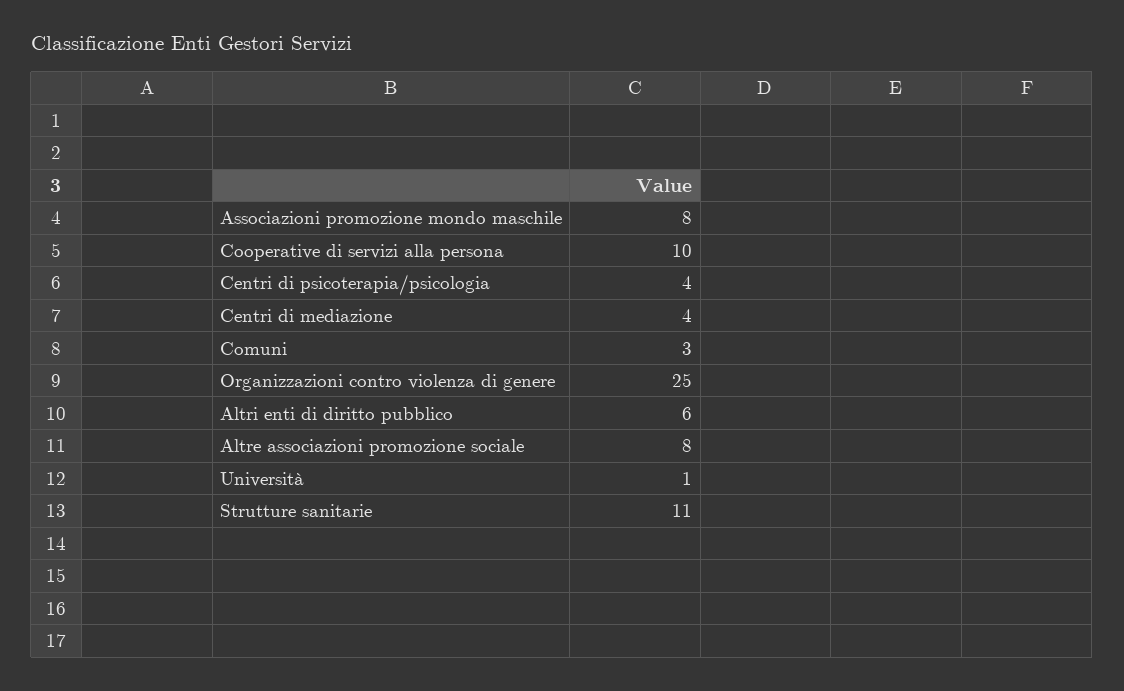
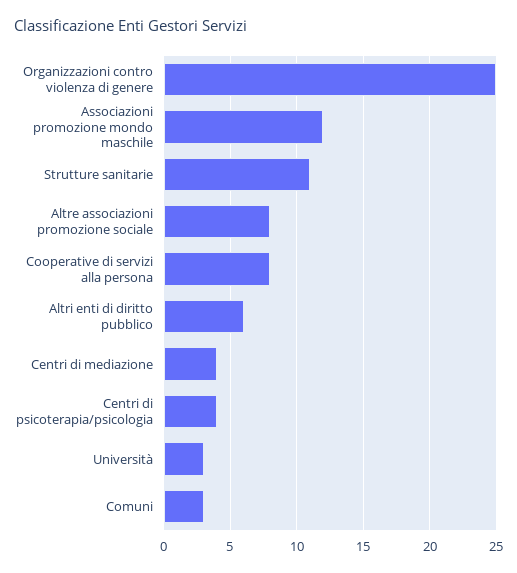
Associazioni promozione mondo maschile: 8 -> 12
Cooperative di servizi alla persona: 10 -> 8
Università: 1 -> 3

